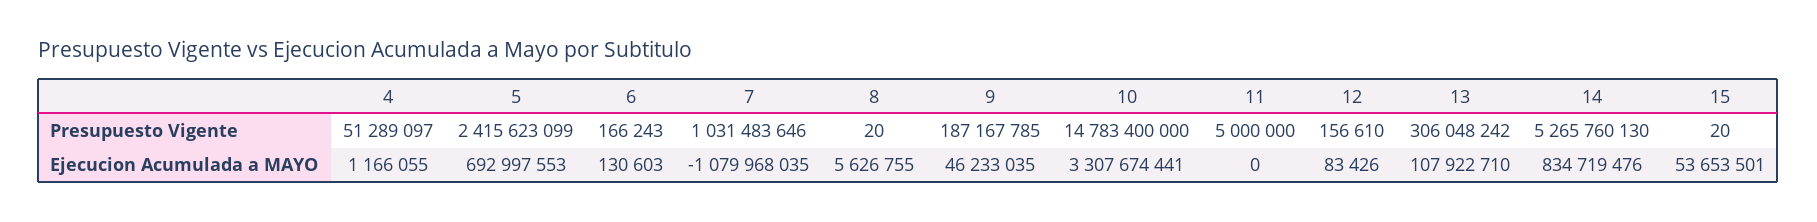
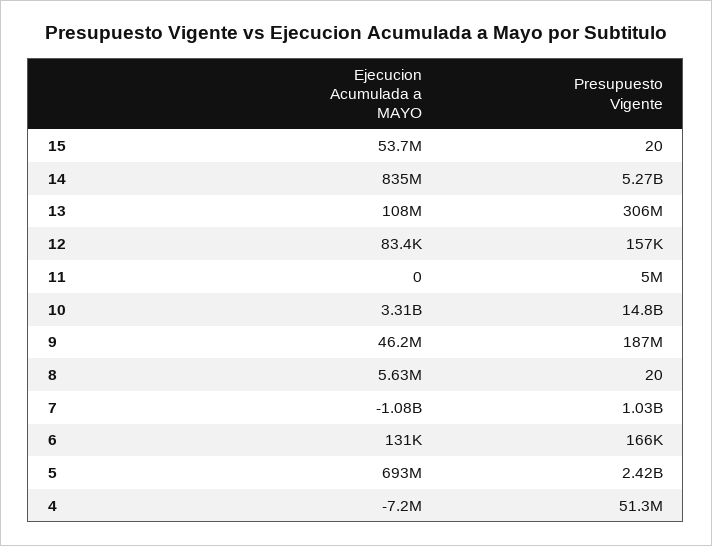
4, Ejecucion Acumulada a MAYO: 1166055 -> -7200000

